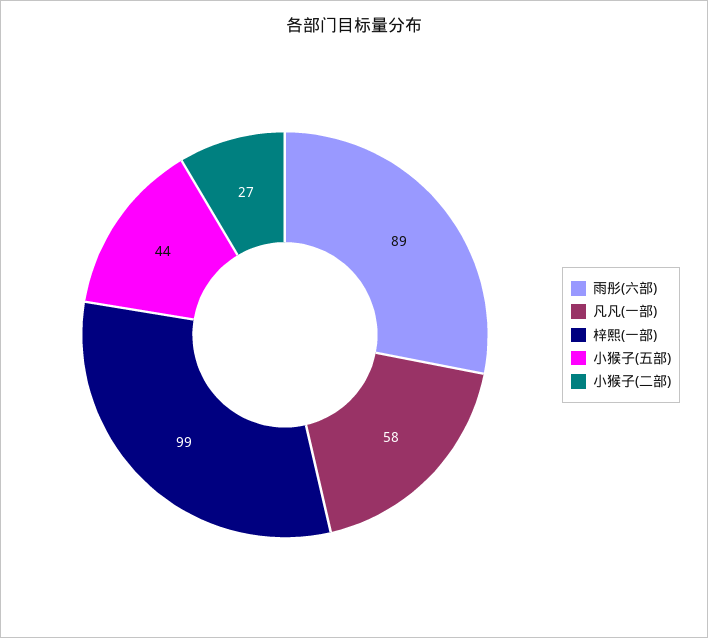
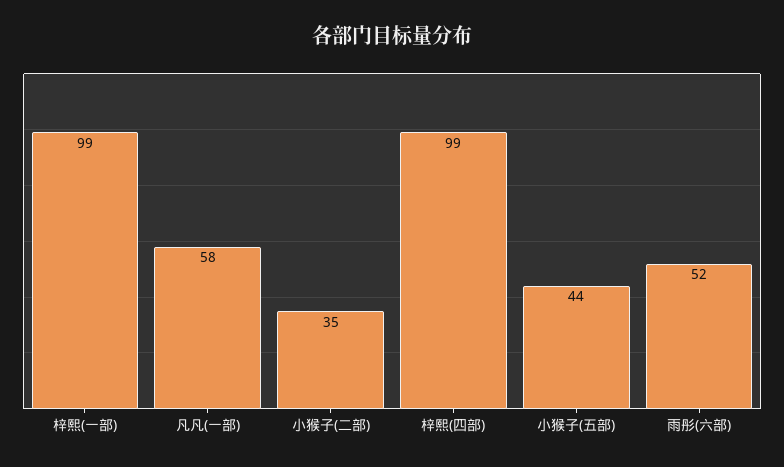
雨彤(六部): 89 -> 52
小猴子(二部): 27 -> 35
梓熙(四部): none -> 99

